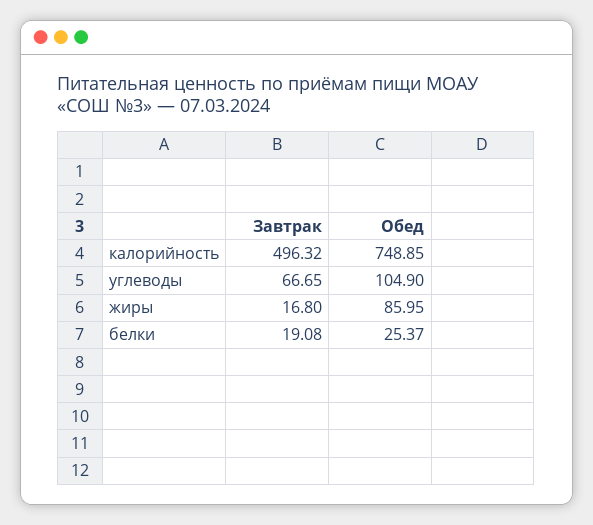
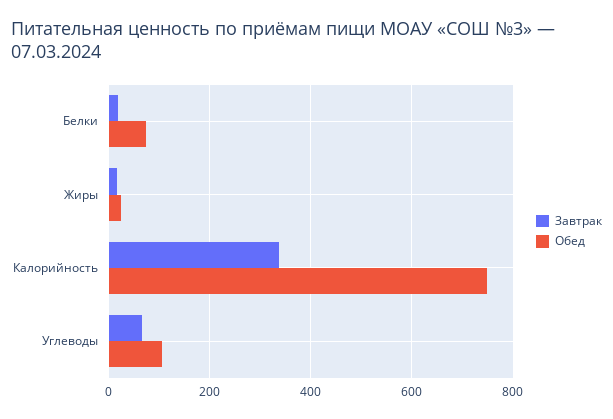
Завтрак, калорийность: 496.32 -> 340
Обед, жиры: 85.95 -> 20
Обед, белки: 25.37 -> 80

